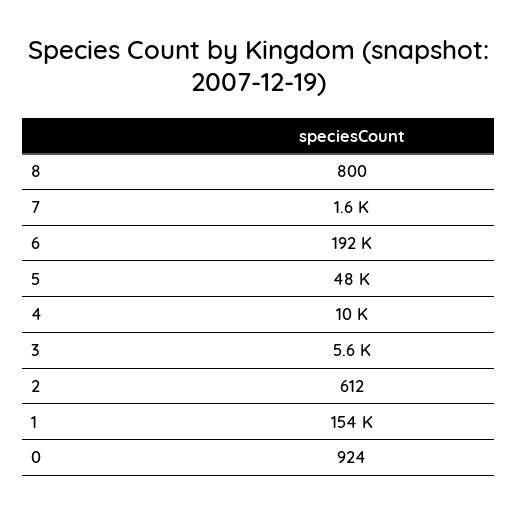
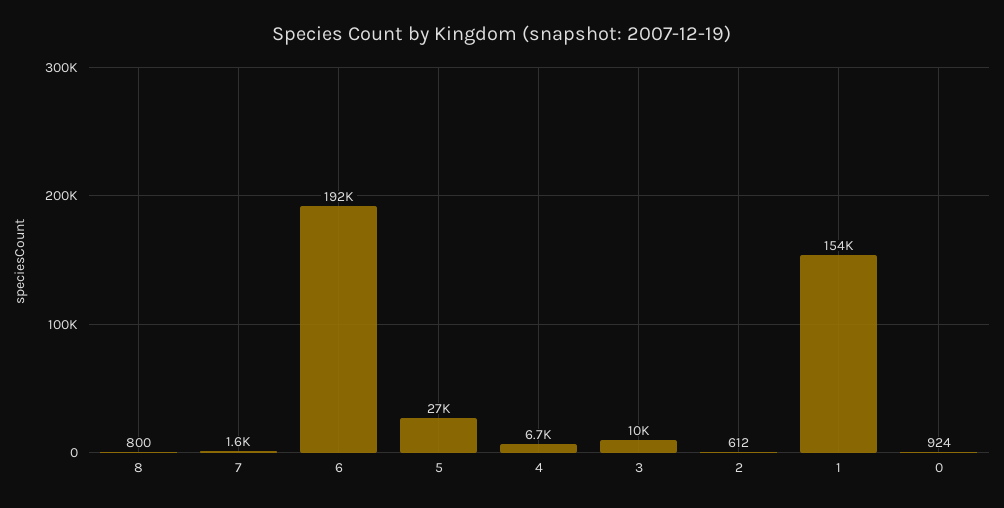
5: 48000 -> 27000
4: 10000 -> 6700
3: 5600 -> 10000

